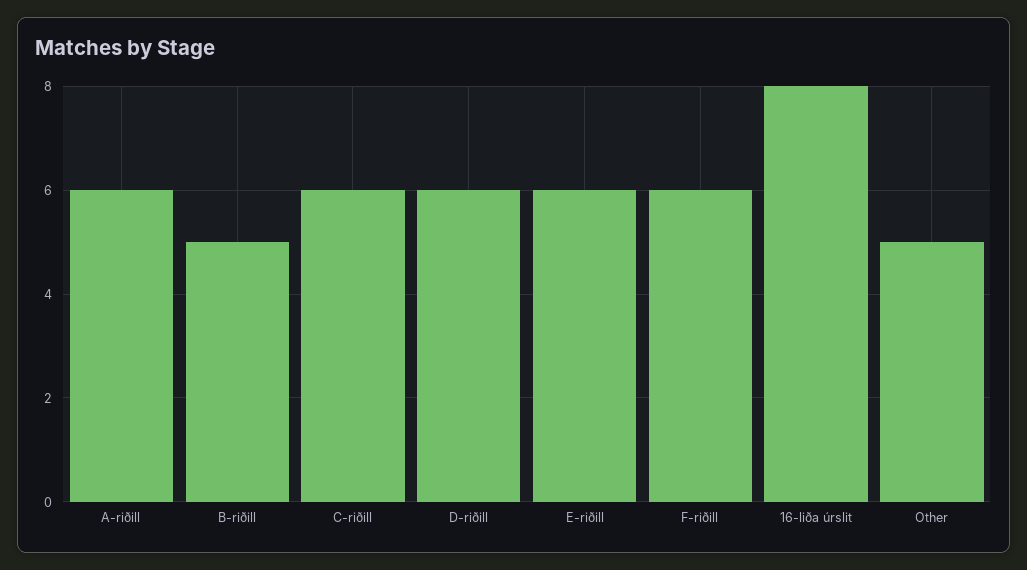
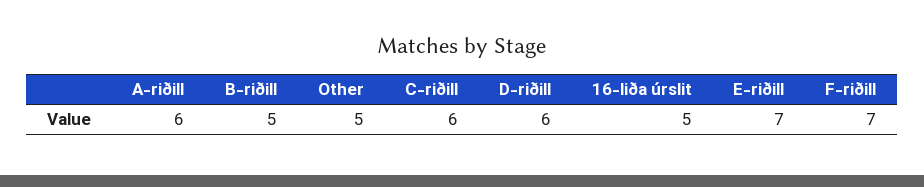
E-riðill: 6 -> 7
F-riðill: 6 -> 7
16-liða úrslit: 8 -> 5

